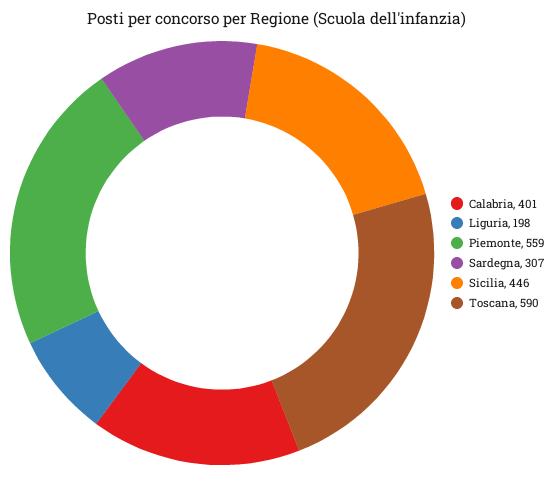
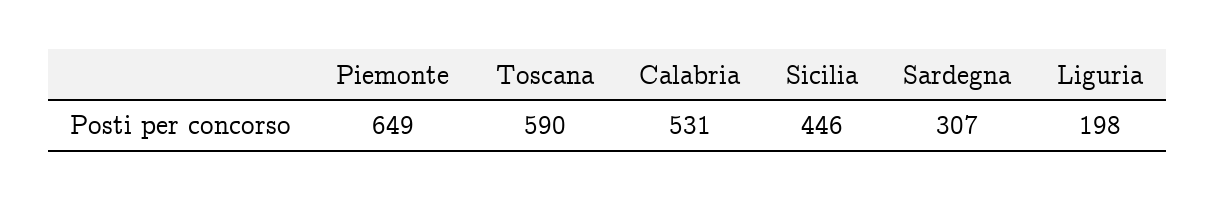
Calabria: 401 -> 531
Piemonte: 559 -> 649

